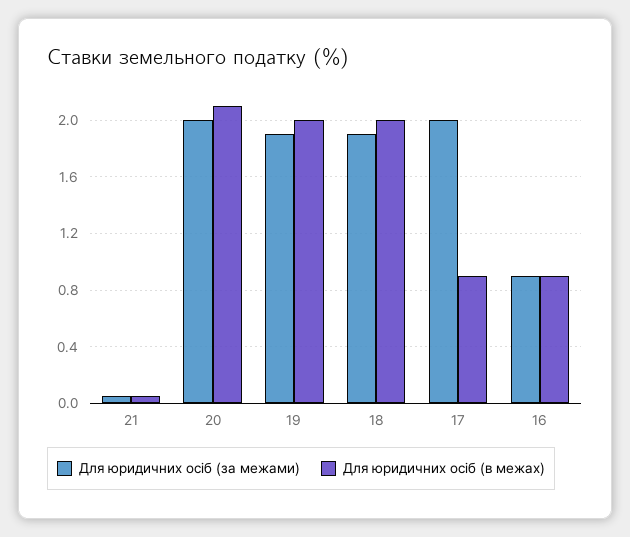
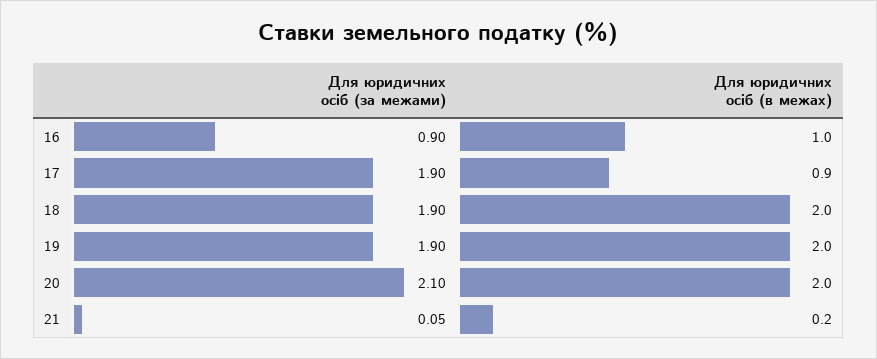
Для юридичних осіб (в межах), 21: 0.05 -> 0.2
Для юридичних осіб (за межами), 20: 2 -> 2.1
Для юридичних осіб (в межах), 20: 2.1 -> 2
Для юридичних осіб (за межами), 17: 2 -> 1.9
Для юридичних осіб (в межах), 16: 0.9 -> 1

